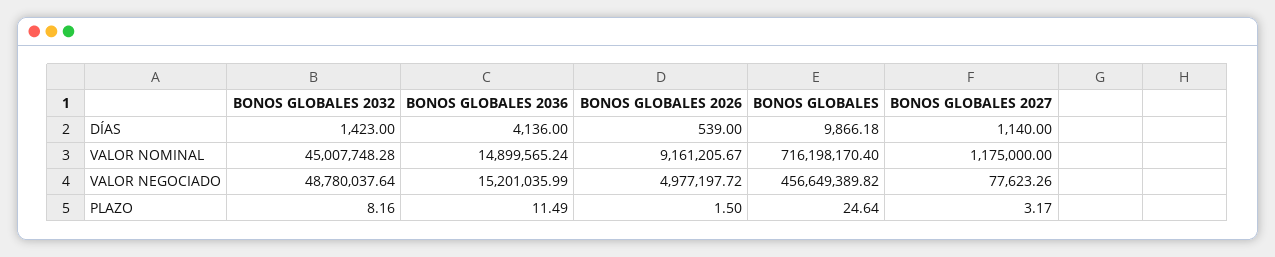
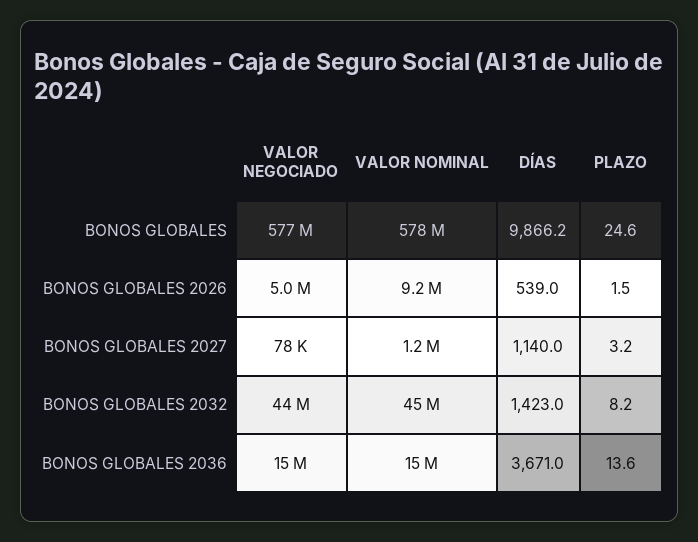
BONOS GLOBALES 2036, DÍAS: 4136 -> 3671
BONOS GLOBALES, VALOR NOMINAL: 716198170.4 -> 578000000
BONOS GLOBALES 2032, VALOR NEGOCIADO: 48780037.64 -> 44000000
BONOS GLOBALES, VALOR NEGOCIADO: 456649389.82 -> 577000000
BONOS GLOBALES 2036, PLAZO: 11.49 -> 13.6

